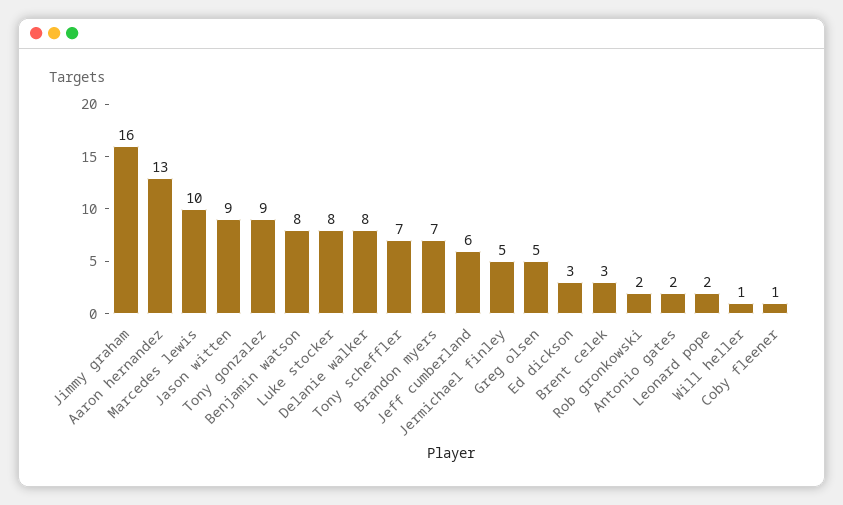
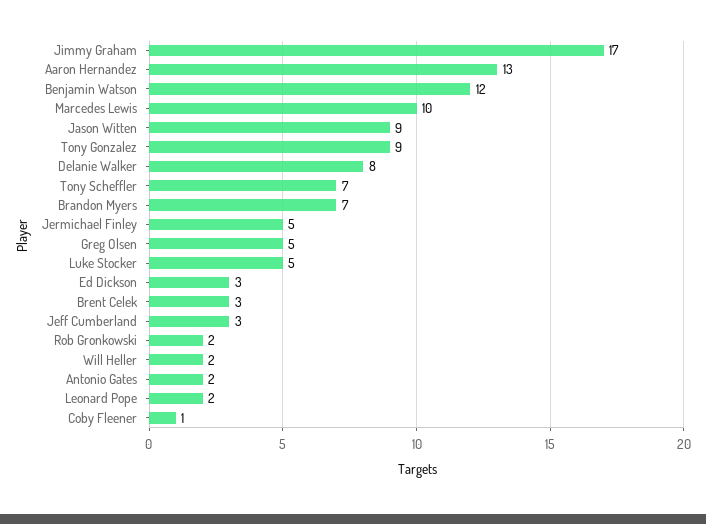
Jimmy graham: 16 -> 17
Benjamin watson: 8 -> 12
Luke stocker: 8 -> 5
Jeff cumberland: 6 -> 3
Will heller: 1 -> 2

